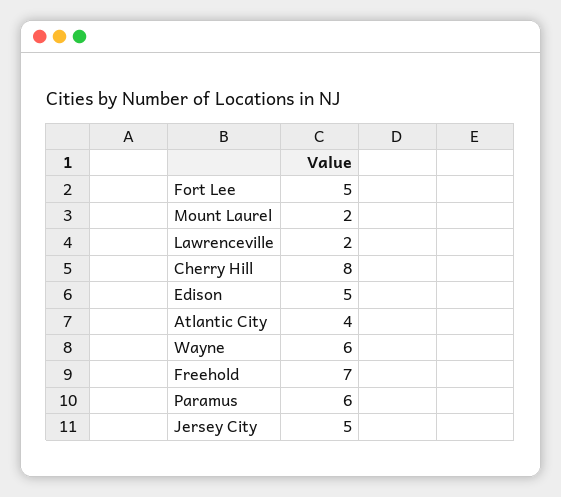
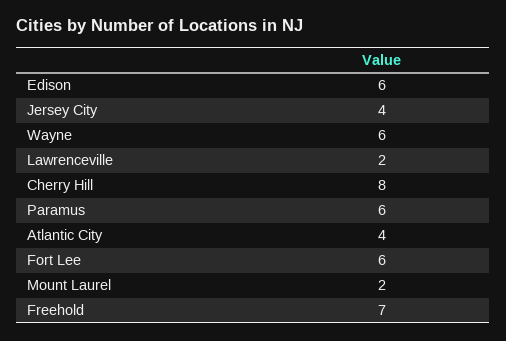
Fort Lee: 5 -> 6
Edison: 5 -> 6
Jersey City: 5 -> 4

